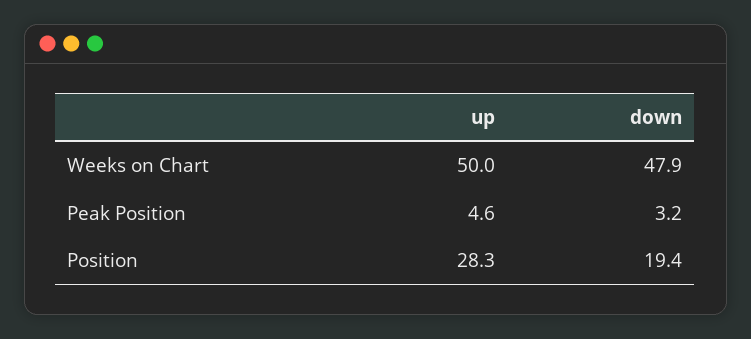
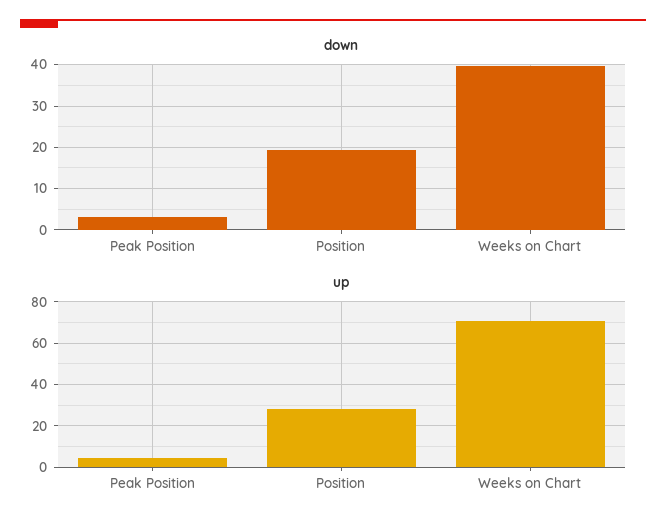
up, Weeks on Chart: 50 -> 70
down, Weeks on Chart: 47.9 -> 40

